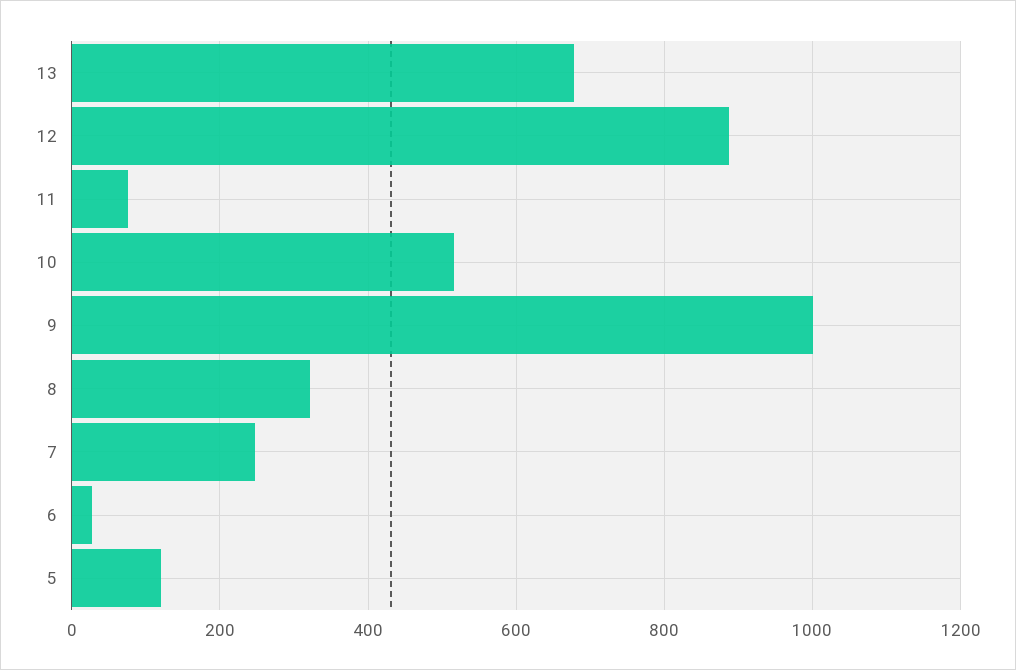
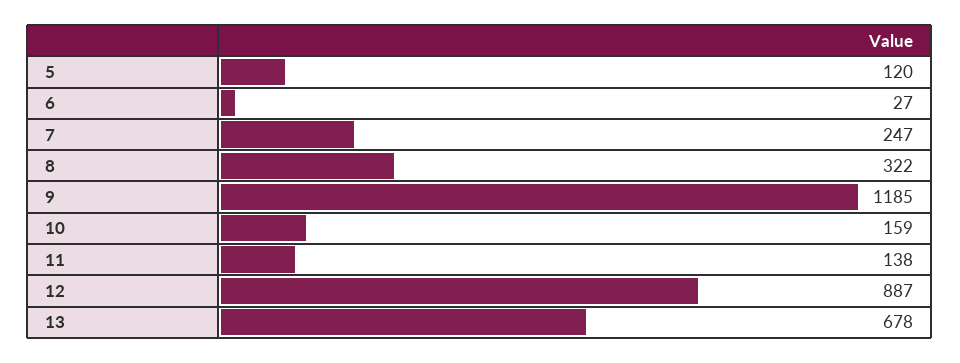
11: 80 -> 138
10: 520 -> 159
9: 1000 -> 1185

